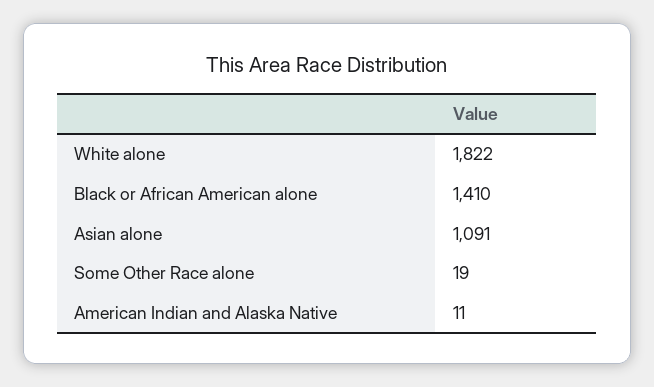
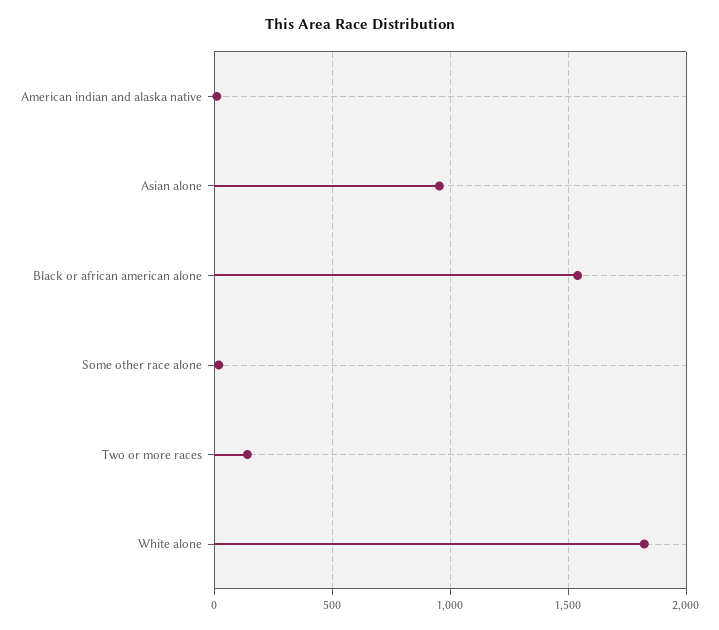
Black or African American alone: 1410 -> 1550
Asian alone: 1091 -> 950
Two or more races: none -> 150

